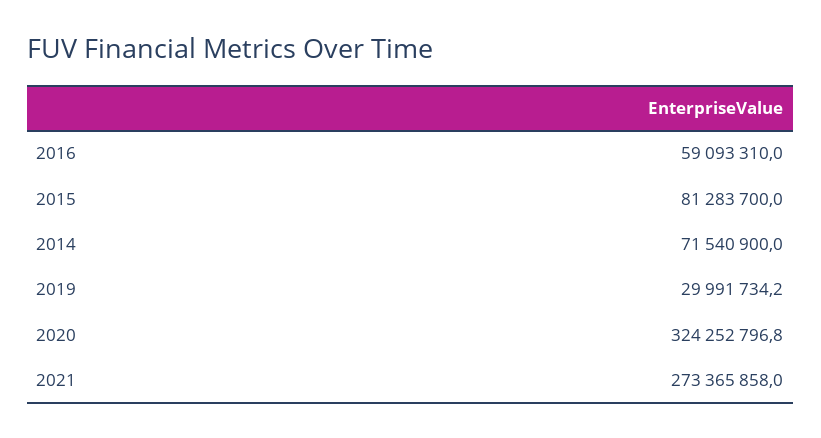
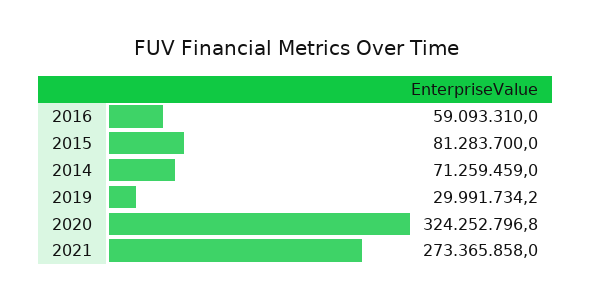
2014: 71540900 -> 71259459

